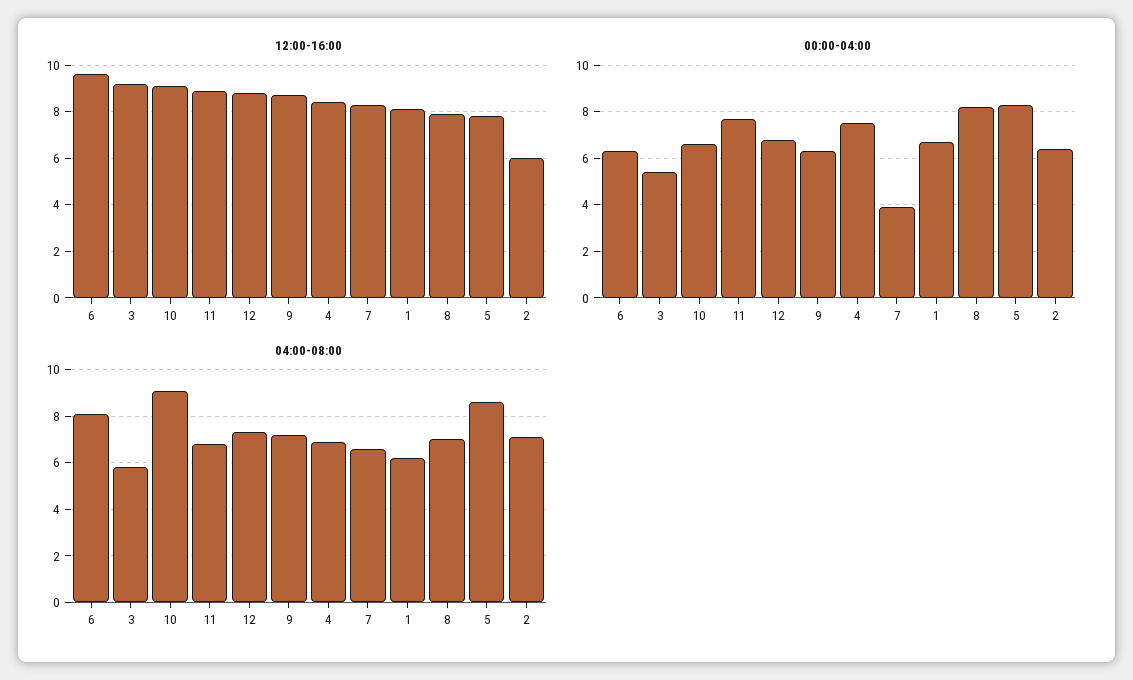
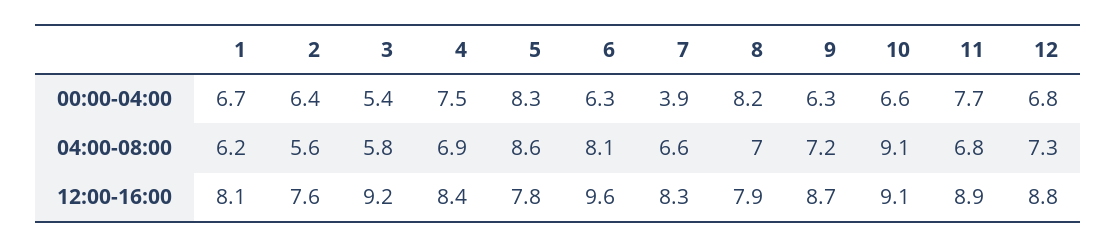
12:00-16:00, 2: 6 -> 7.6
04:00-08:00, 2: 7 -> 5.6

